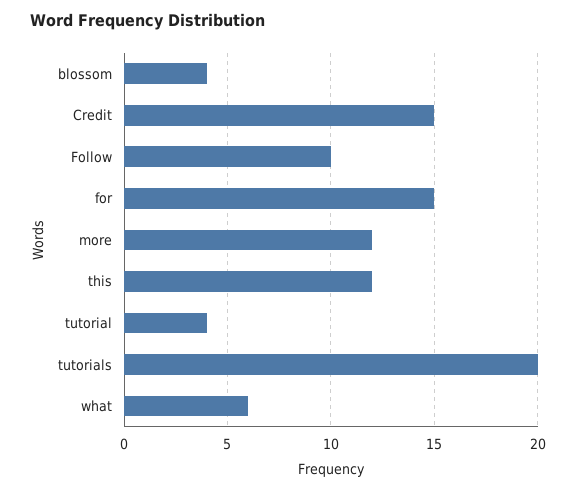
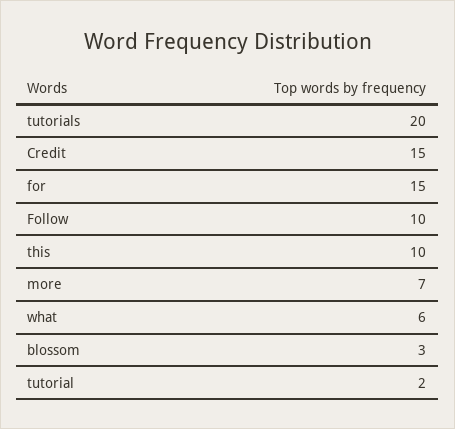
blossom: 4 -> 3
more: 12 -> 7
this: 12 -> 10
tutorial: 4 -> 2

